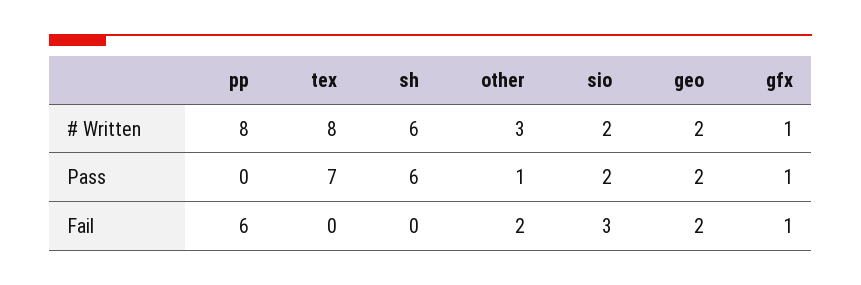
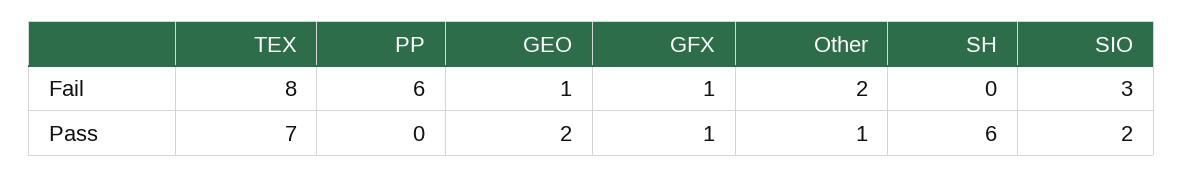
pp, # Written: 8 -> none
tex, # Written: 8 -> none
sh, # Written: 6 -> none
other, # Written: 3 -> none
sio, # Written: 2 -> none
geo, # Written: 2 -> none
gfx, # Written: 1 -> none
tex, Fail: 0 -> 8
geo, Fail: 2 -> 1

